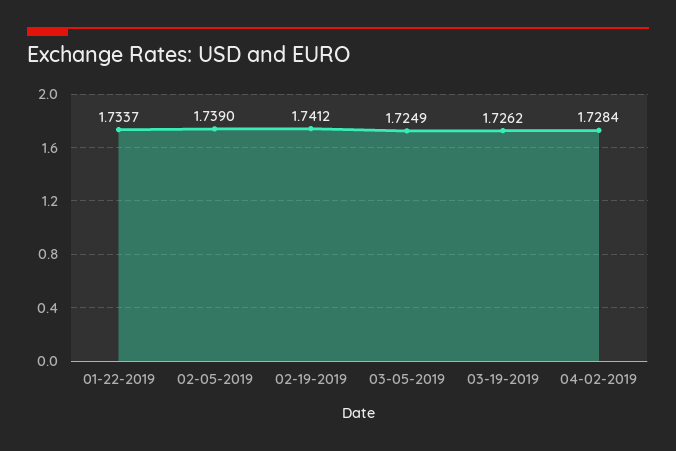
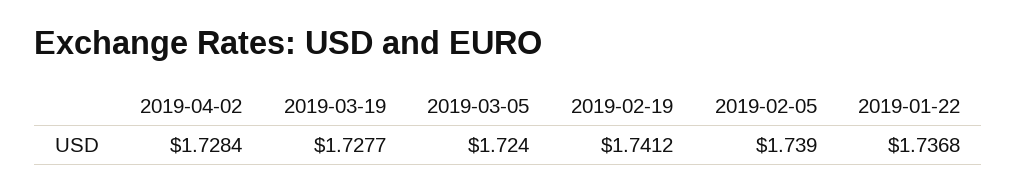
01-22-2019: 1.7337 -> 1.7368
03-05-2019: 1.7249 -> 1.724
03-19-2019: 1.7262 -> 1.7277

